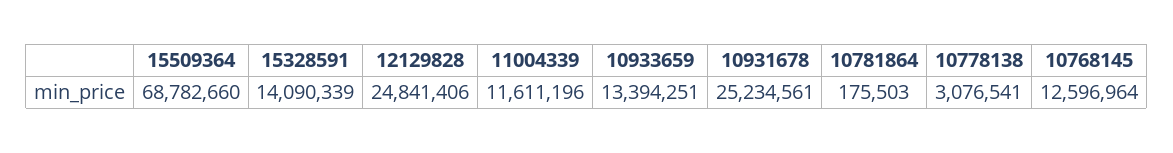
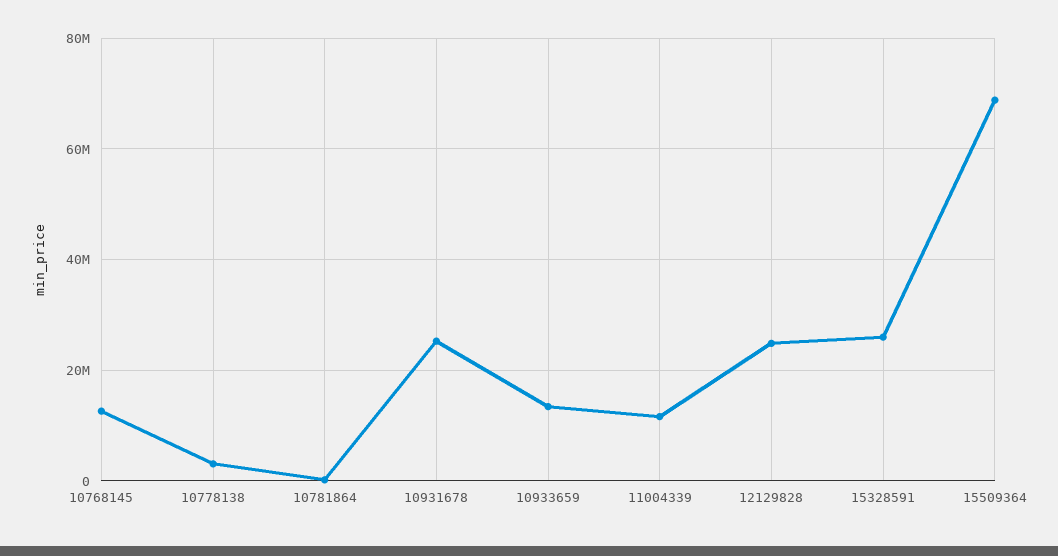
15328591: 14090339 -> 26000000

